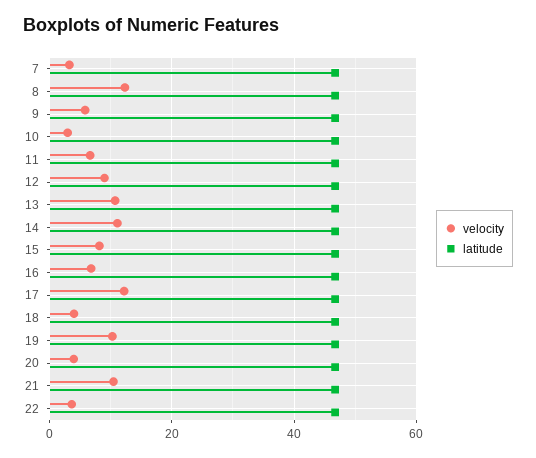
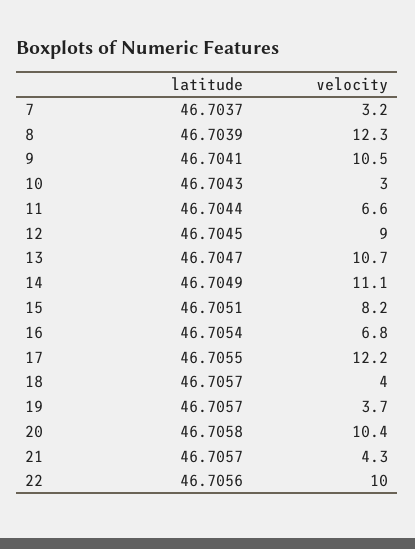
velocity, 9: 6 -> 10.5
velocity, 19: 10 -> 3.7
velocity, 20: 4 -> 10.4
velocity, 21: 10 -> 4.3
velocity, 22: 4 -> 10

